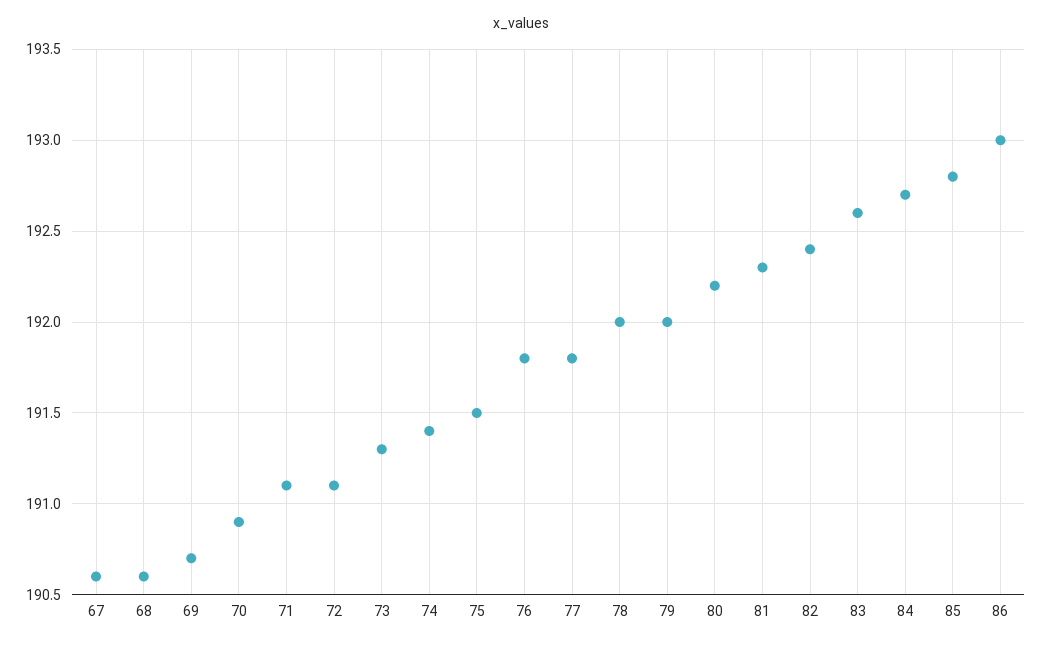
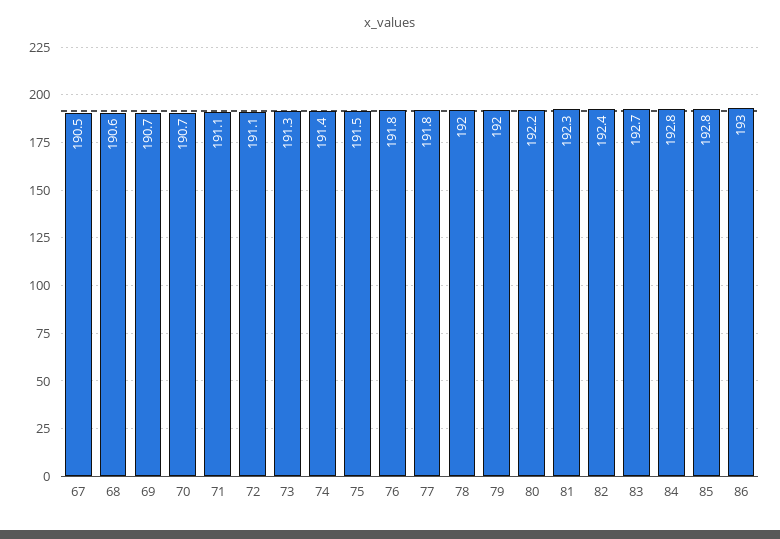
67: 190.6 -> 190.5
70: 190.9 -> 190.7
83: 192.6 -> 192.7
84: 192.7 -> 192.8

